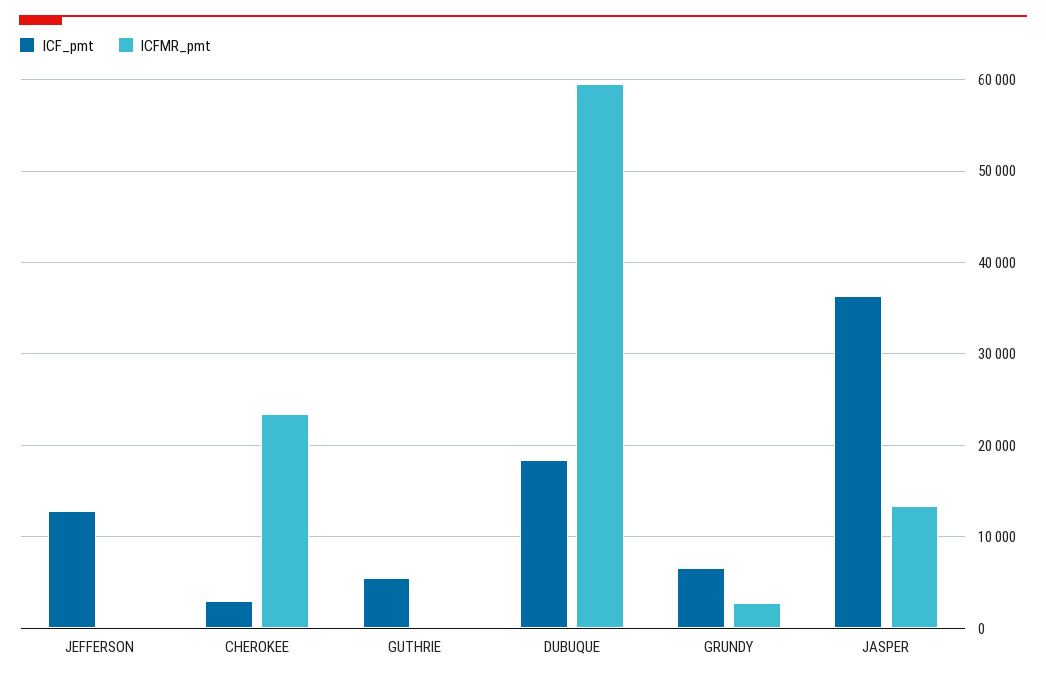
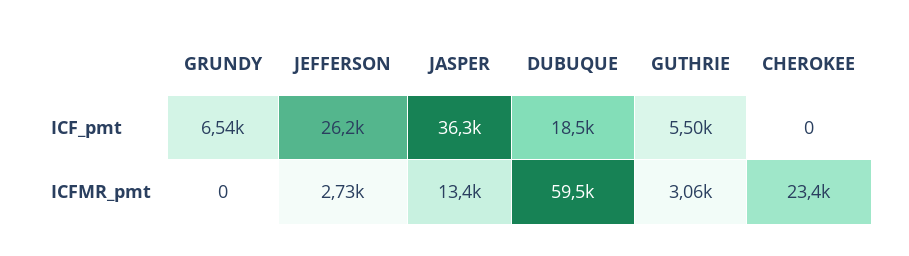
ICF_pmt, JEFFERSON: 13000 -> 26200
ICFMR_pmt, JEFFERSON: 0 -> 2730
ICF_pmt, CHEROKEE: 3000 -> 0
ICFMR_pmt, GUTHRIE: 0 -> 3060
ICFMR_pmt, GRUNDY: 3000 -> 0

